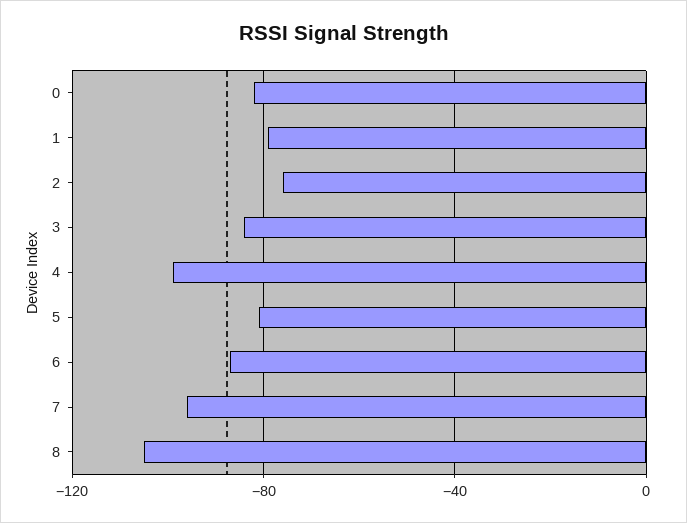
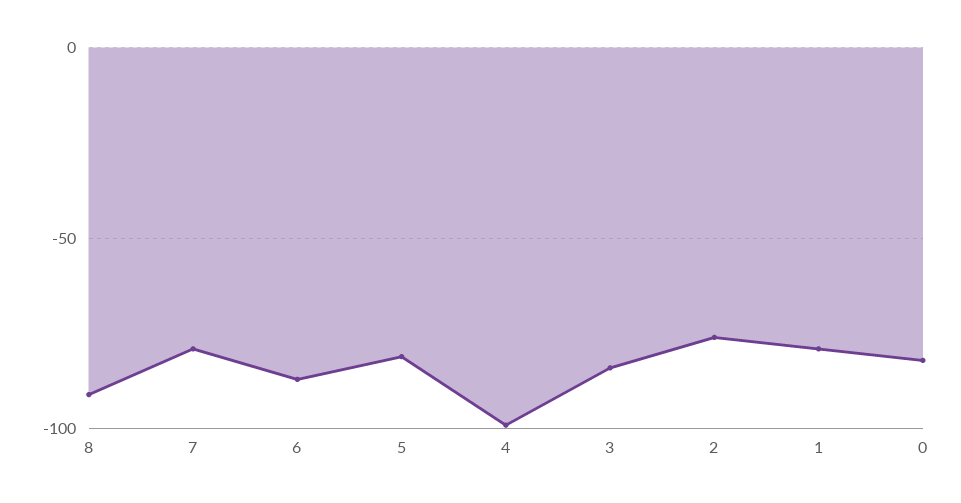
7: -95 -> -80
8: -105 -> -90

